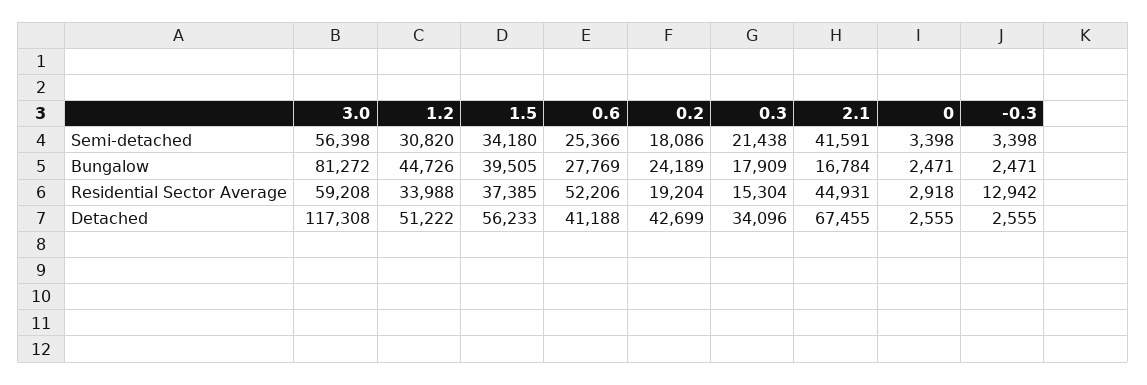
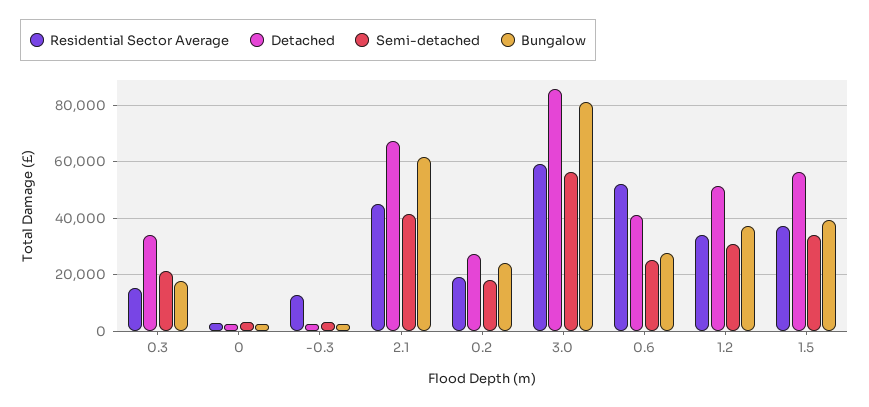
Bungalow, 1.2: 44726 -> 37500
Bungalow, 2.1: 16784 -> 62500
Detached, 3.0: 117308 -> 85000
Detached, 0.2: 42699 -> 27500

